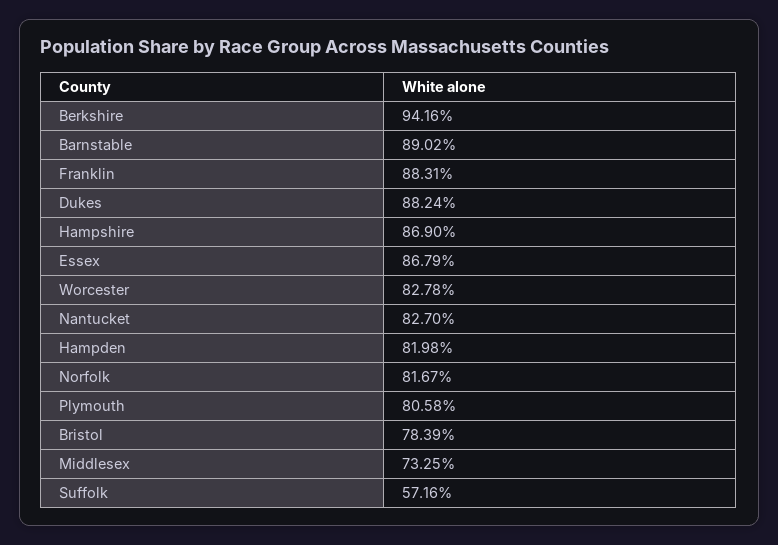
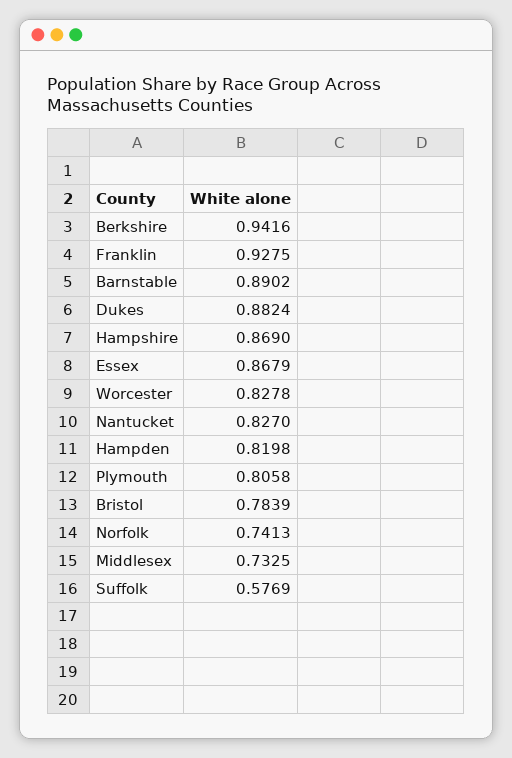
Franklin: 0.8831 -> 0.9275
Norfolk: 0.8167 -> 0.7413
Suffolk: 0.5716 -> 0.5769

